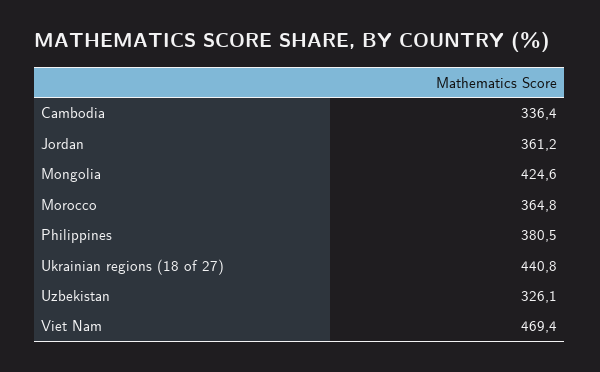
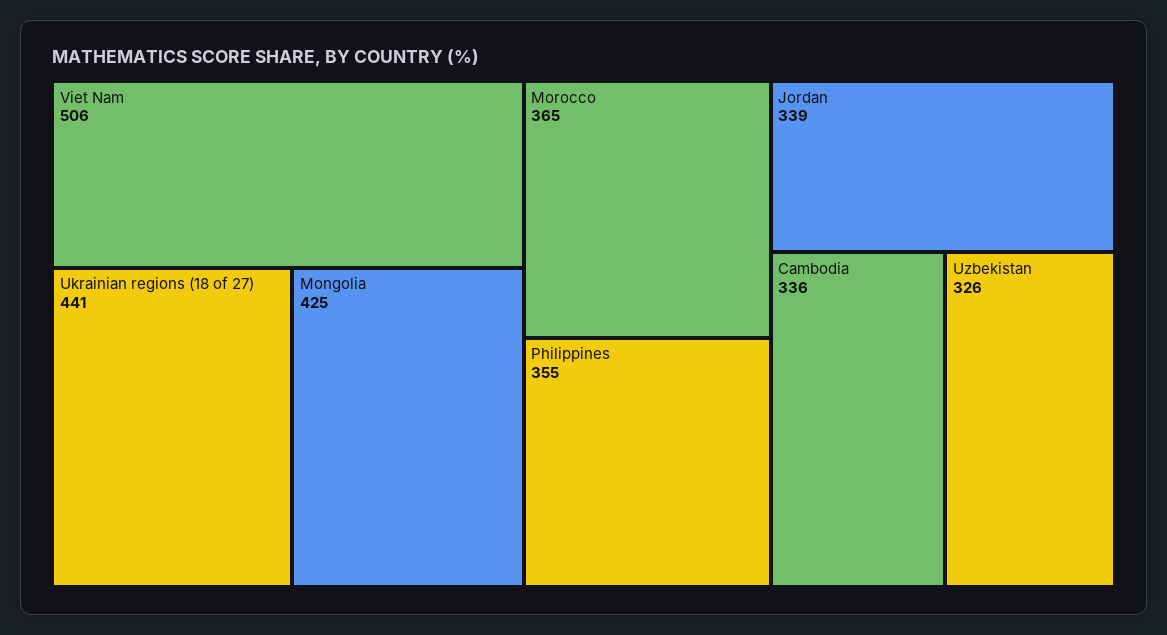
Jordan: 361.2 -> 339
Philippines: 380.5 -> 355
Viet Nam: 469.4 -> 506

